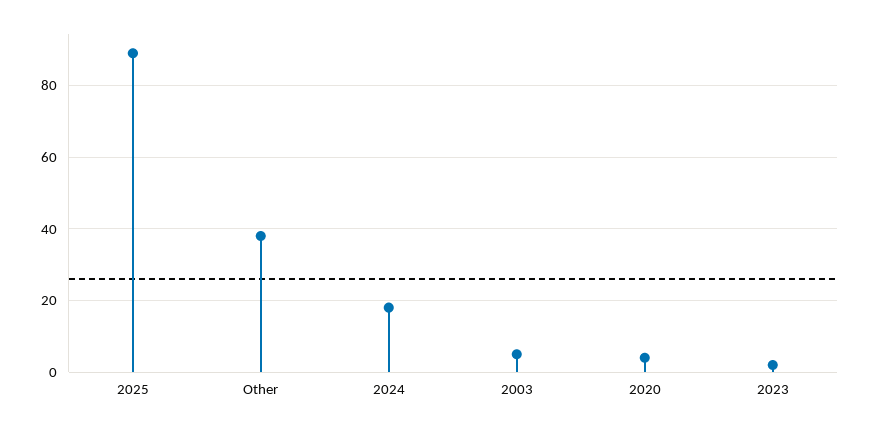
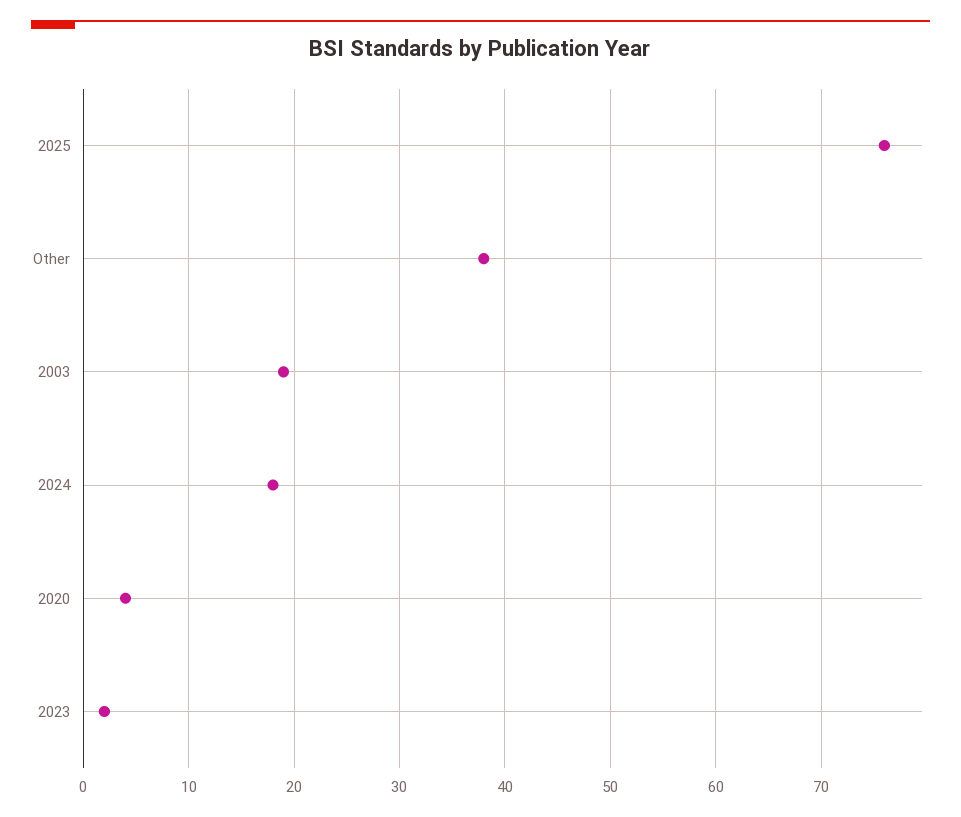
2025: 90 -> 76
2003: 5 -> 19

